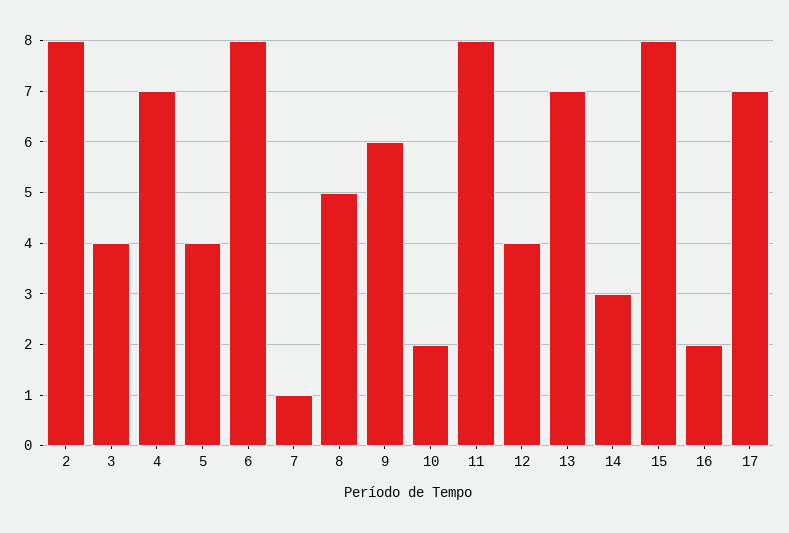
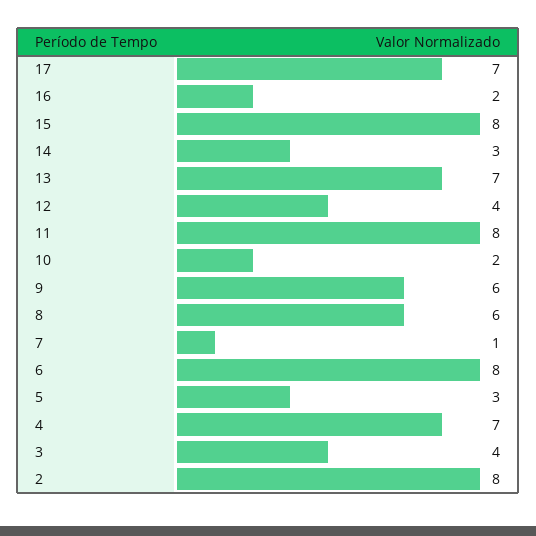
5: 4 -> 3
8: 5 -> 6

